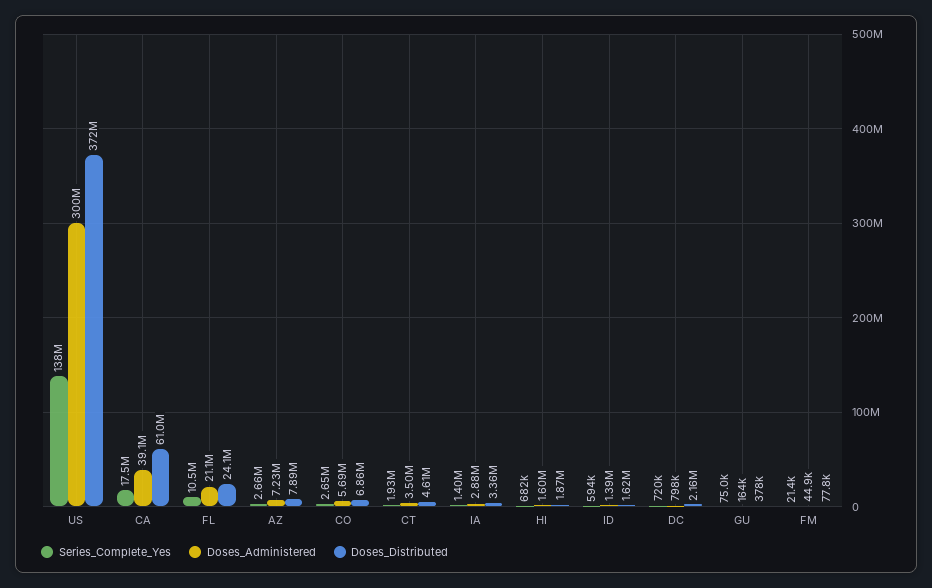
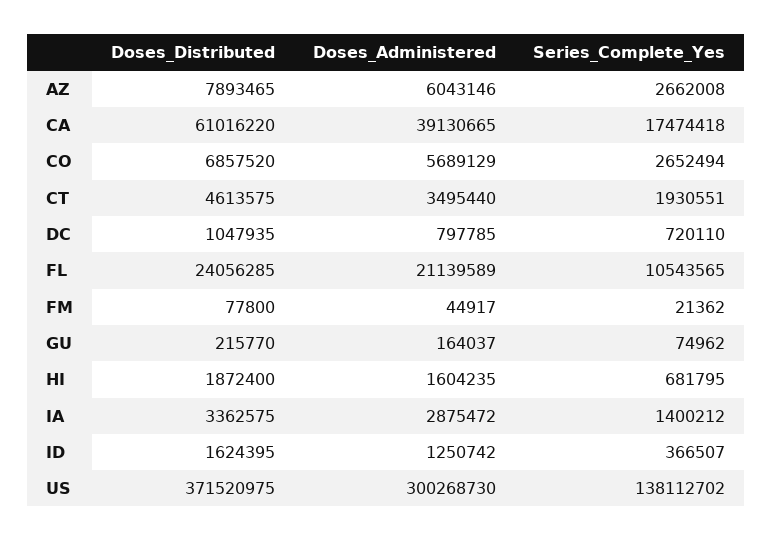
Doses_Administered, AZ: 7230000 -> 6043146
Series_Complete_Yes, ID: 594000 -> 366507
Doses_Administered, ID: 1390000 -> 1250742
Doses_Distributed, DC: 2160000 -> 1047935
Doses_Distributed, GU: 378000 -> 215770

